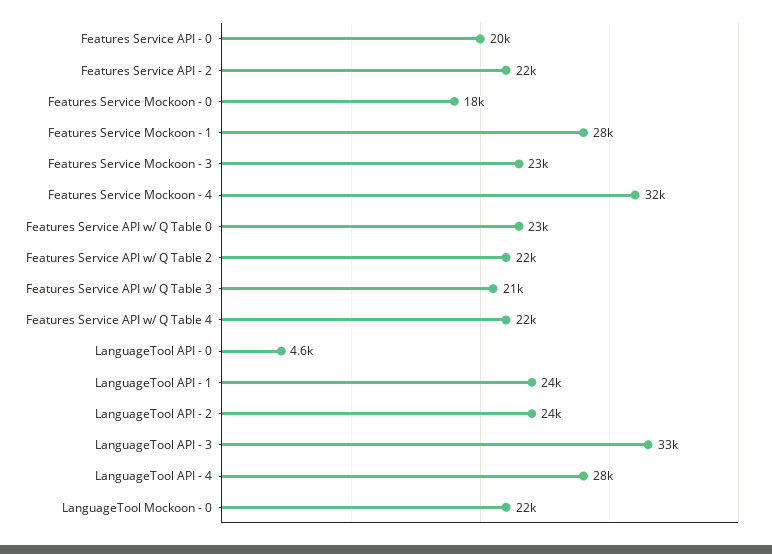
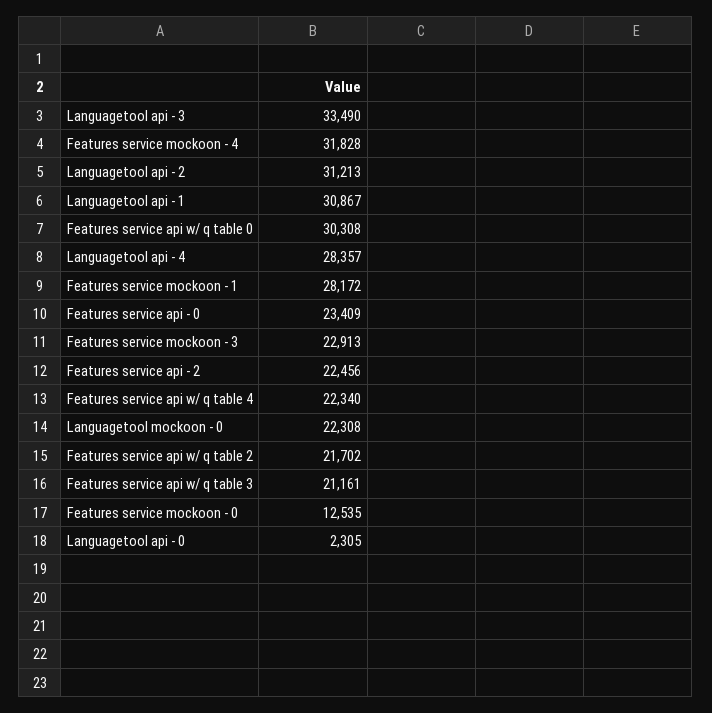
Features Service API - 0: 20000 -> 23409
Features Service Mockoon - 0: 18000 -> 12535
Features Service API w/ Q Table 0: 23000 -> 30308
LanguageTool API - 0: 4600 -> 2305
LanguageTool API - 1: 24000 -> 30867
LanguageTool API - 2: 24000 -> 31213

